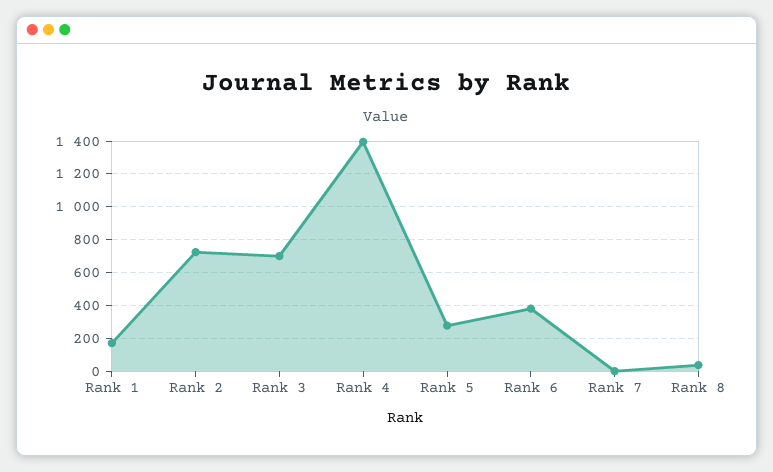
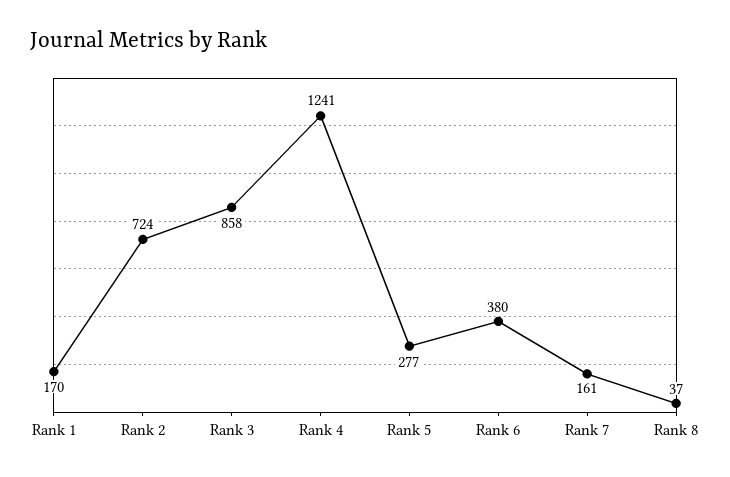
Rank 3: 700 -> 858
Rank 4: 1400 -> 1241
Rank 7: 0 -> 161

